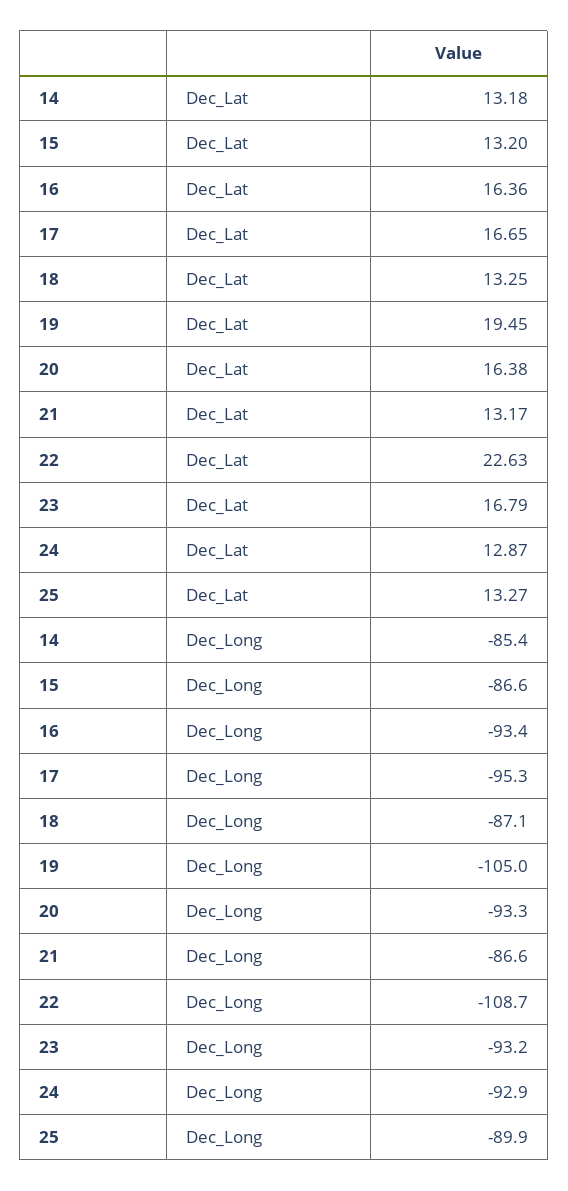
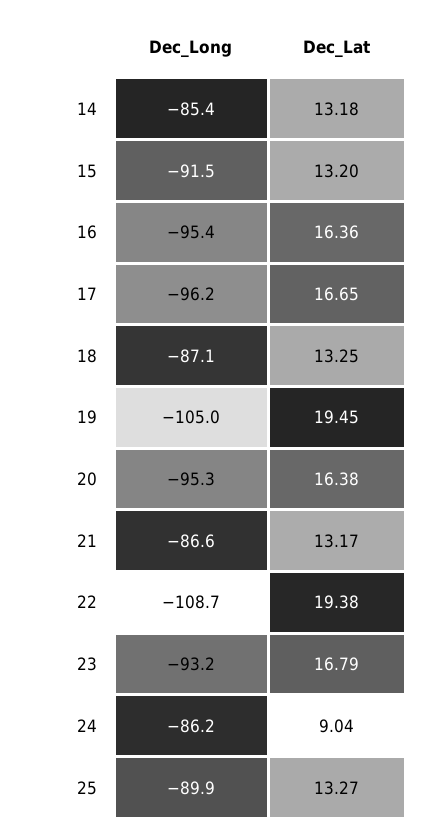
22, Dec_Lat: 22.63 -> 19.38
24, Dec_Lat: 12.87 -> 9.04
15, Dec_Long: -86.6 -> -91.5
16, Dec_Long: -93.4 -> -95.4
17, Dec_Long: -95.3 -> -96.2
20, Dec_Long: -93.3 -> -95.3
24, Dec_Long: -92.9 -> -86.2

